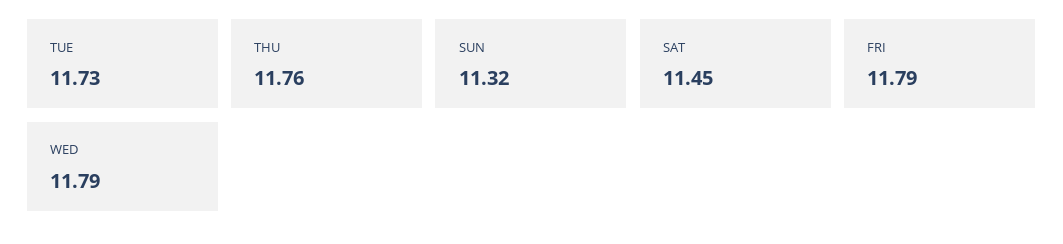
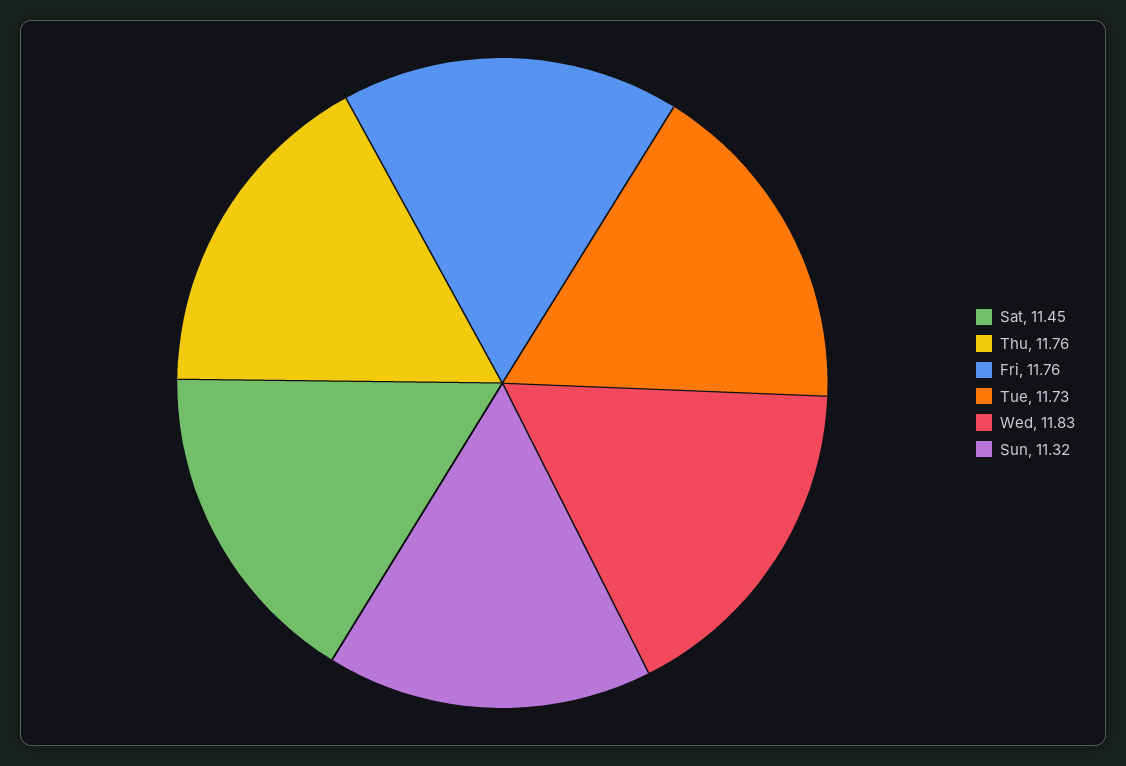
FRI: 11.79 -> 11.76
WED: 11.79 -> 11.83

